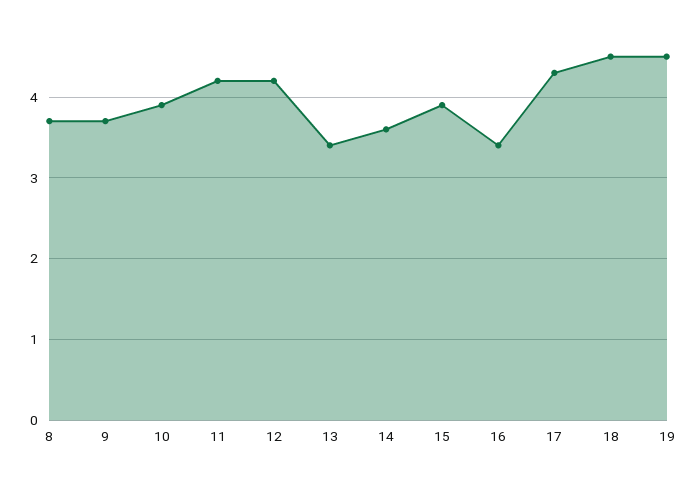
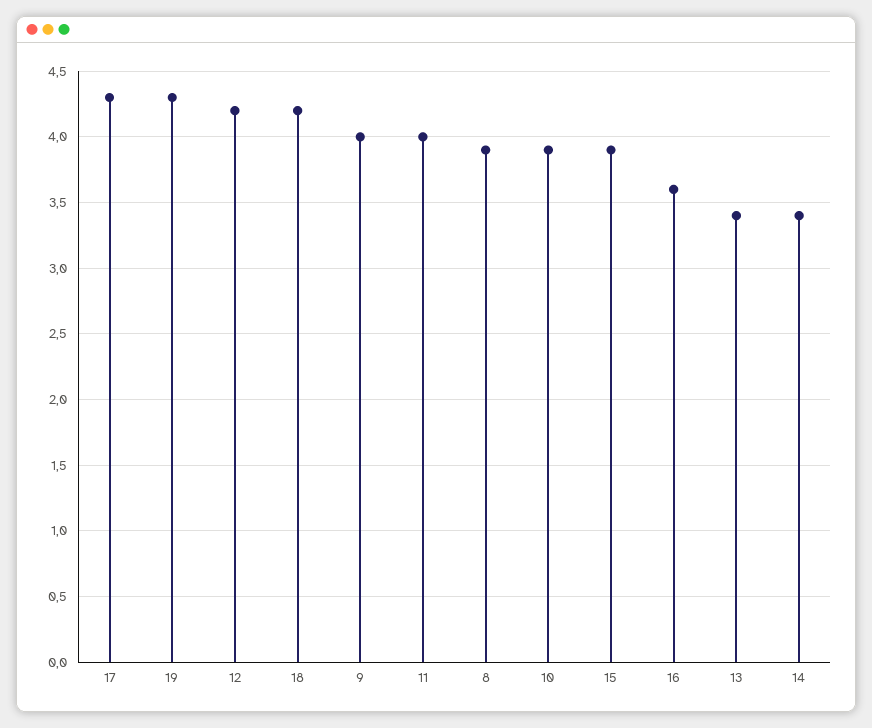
8: 3.7 -> 3.9
9: 3.7 -> 4
11: 4.2 -> 4
14: 3.6 -> 3.4
16: 3.4 -> 3.6
18: 4.5 -> 4.2
19: 4.5 -> 4.3

